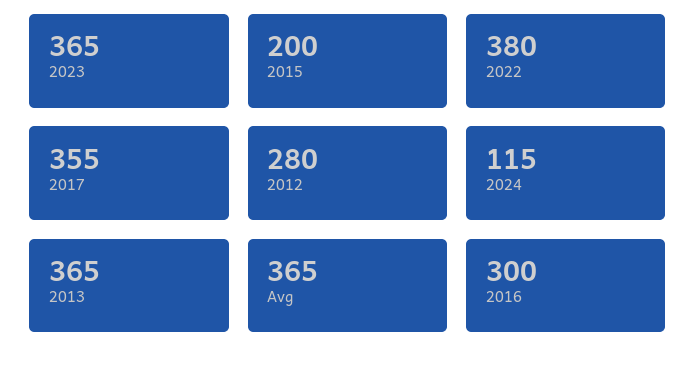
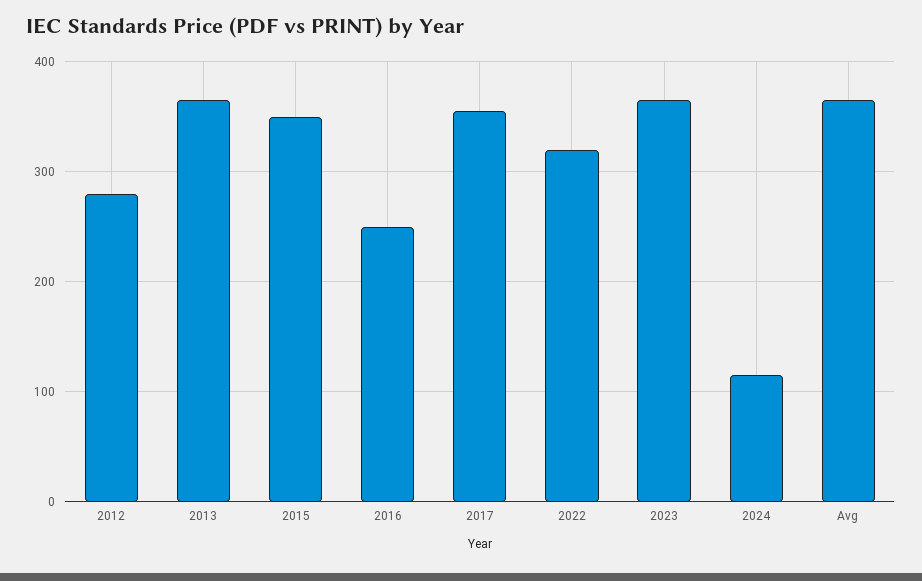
2015: 200 -> 350
2022: 380 -> 320
2016: 300 -> 250

